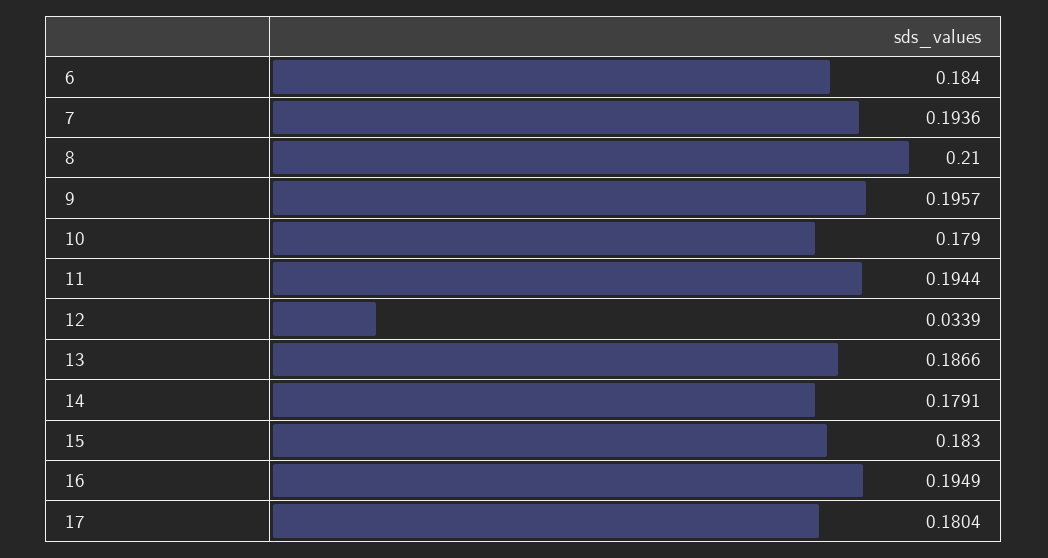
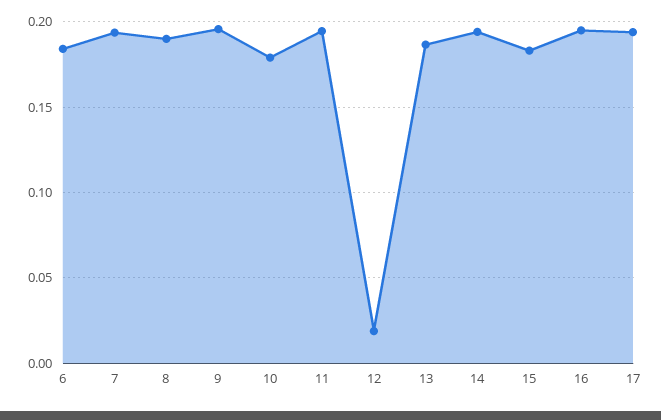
8: 0.21 -> 0.19
12: 0.0339 -> 0.02
14: 0.1791 -> 0.195
17: 0.1804 -> 0.195

